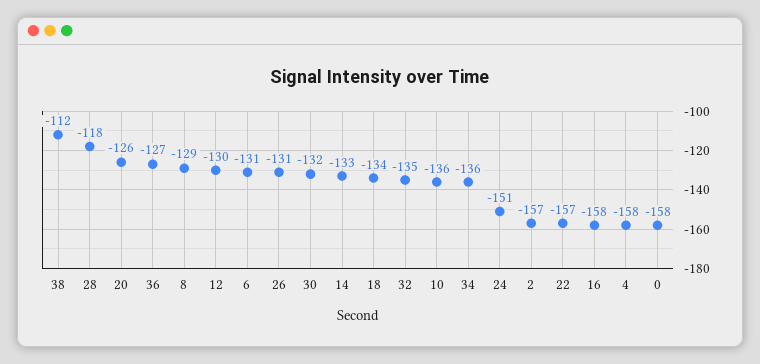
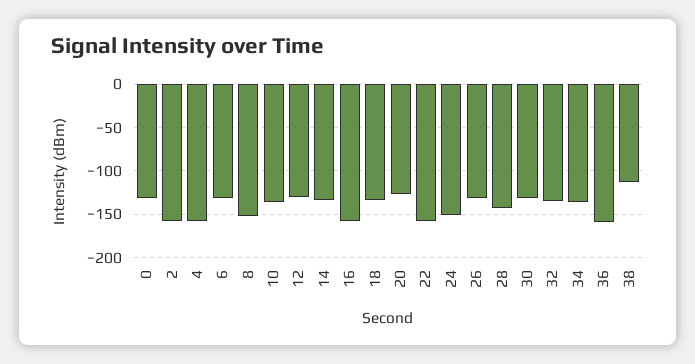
28: -118 -> -140
36: -127 -> -160
8: -129 -> -150
0: -158 -> -130

